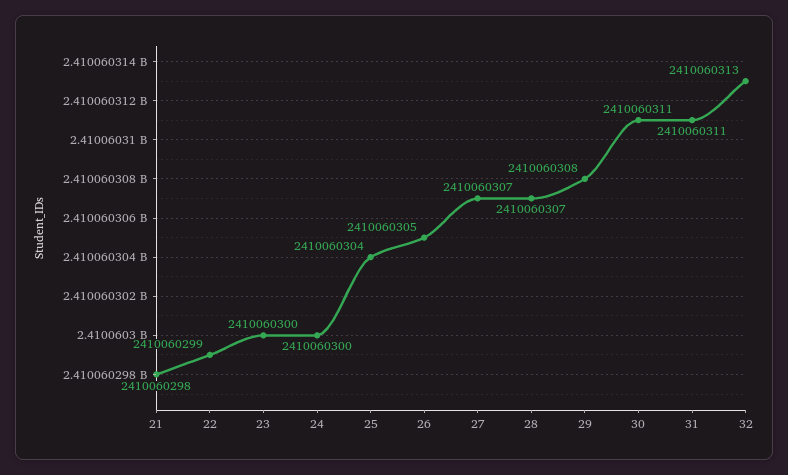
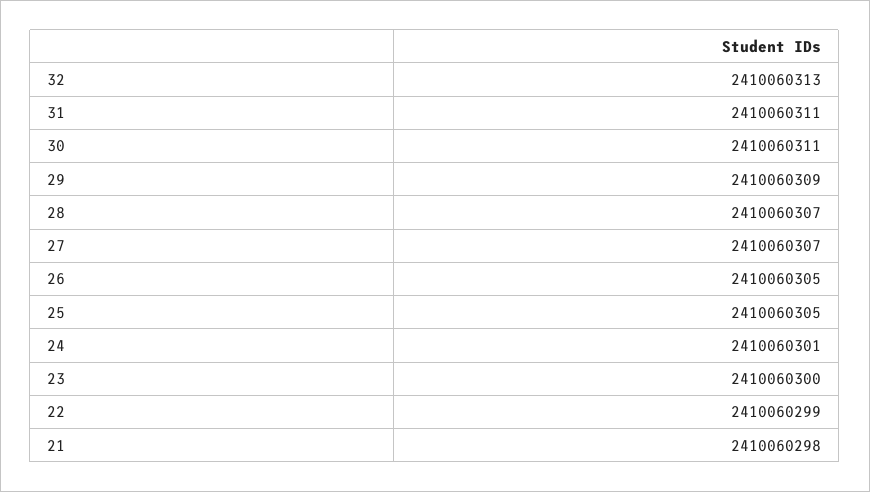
24: 2410060300 -> 2410060301
25: 2410060304 -> 2410060305
29: 2410060308 -> 2410060309

